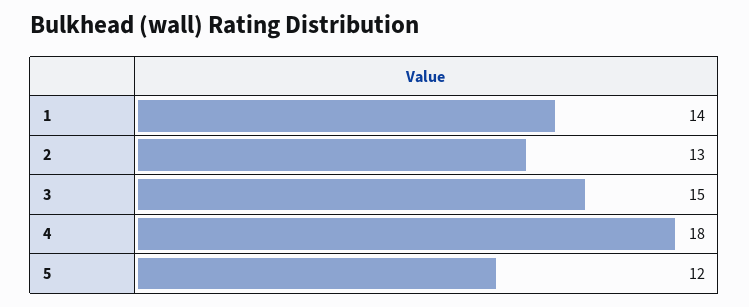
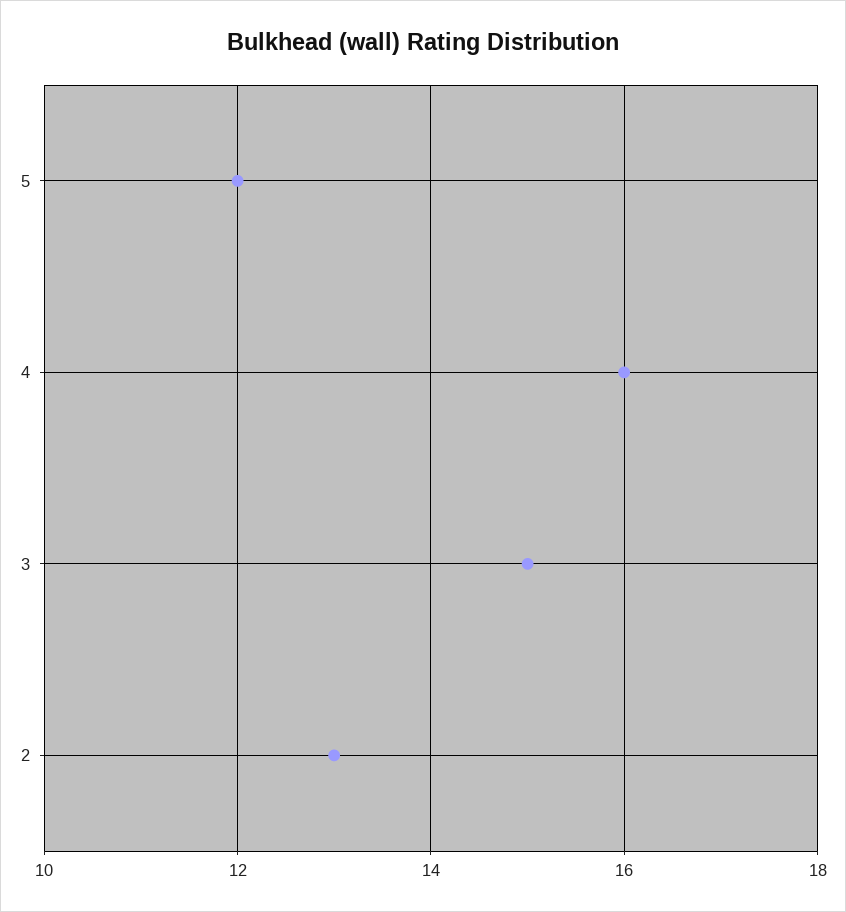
1: 14 -> none
4: 18 -> 16

